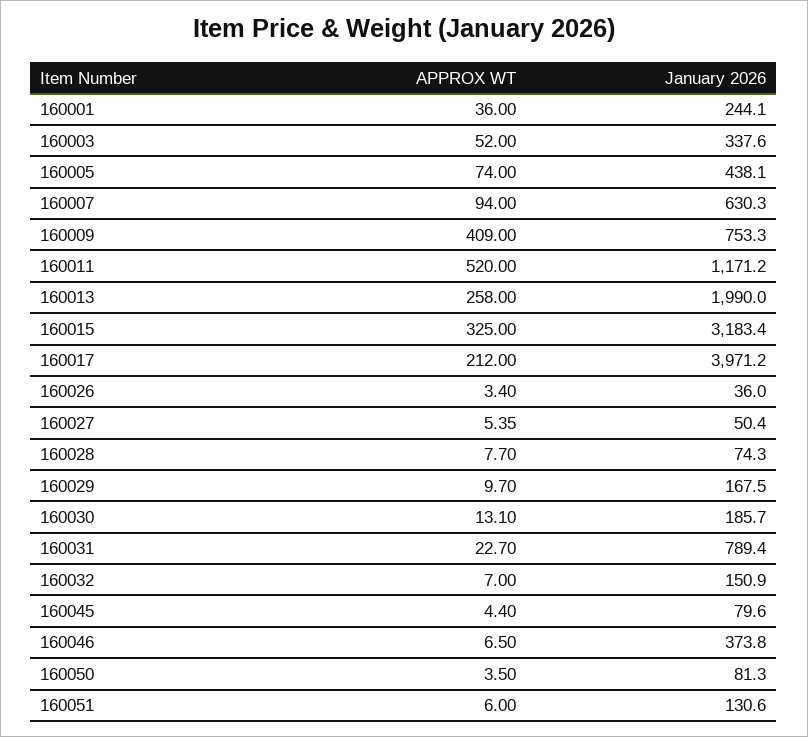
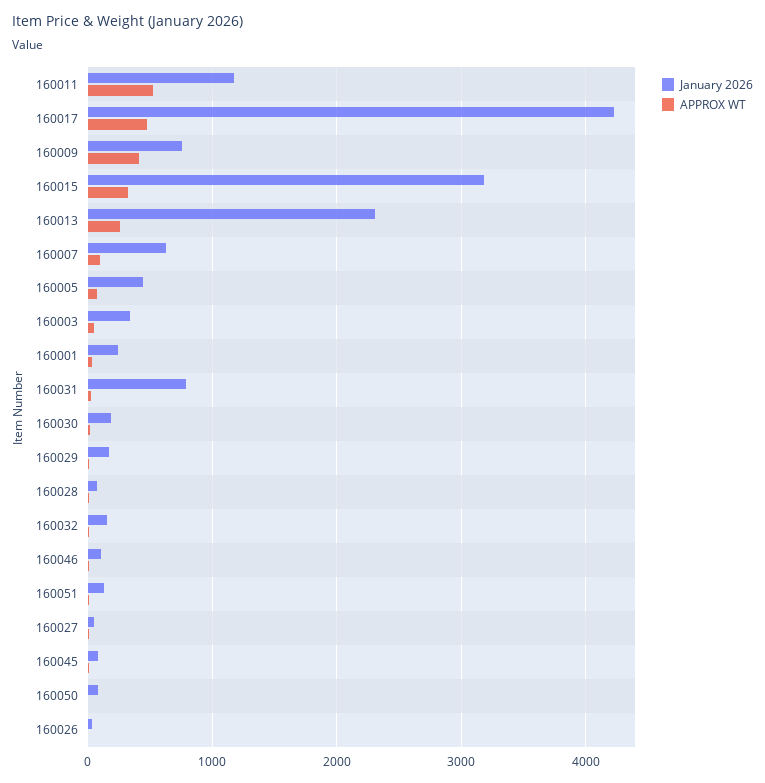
January 2026, 160013: 1990 -> 2300
APPROX WT, 160017: 212 -> 500
January 2026, 160017: 3971.2 -> 4200
January 2026, 160046: 373.8 -> 100

